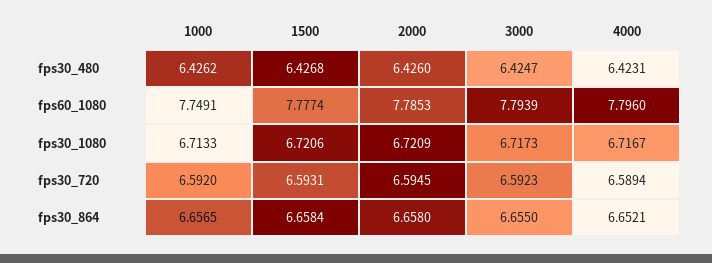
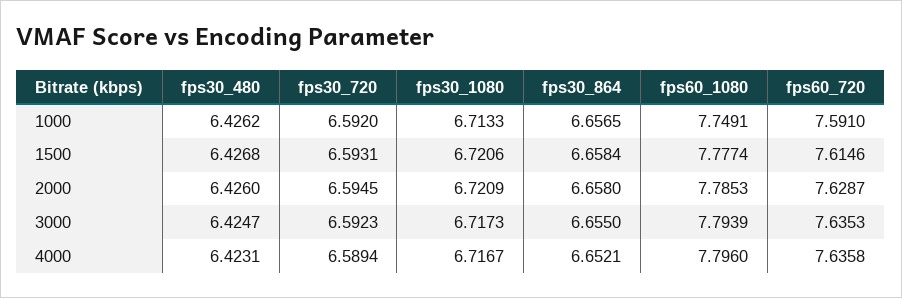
1000, fps60_720: none -> 7.591
1500, fps60_720: none -> 7.6146
2000, fps60_720: none -> 7.6287
3000, fps60_720: none -> 7.6353
4000, fps60_720: none -> 7.6358

